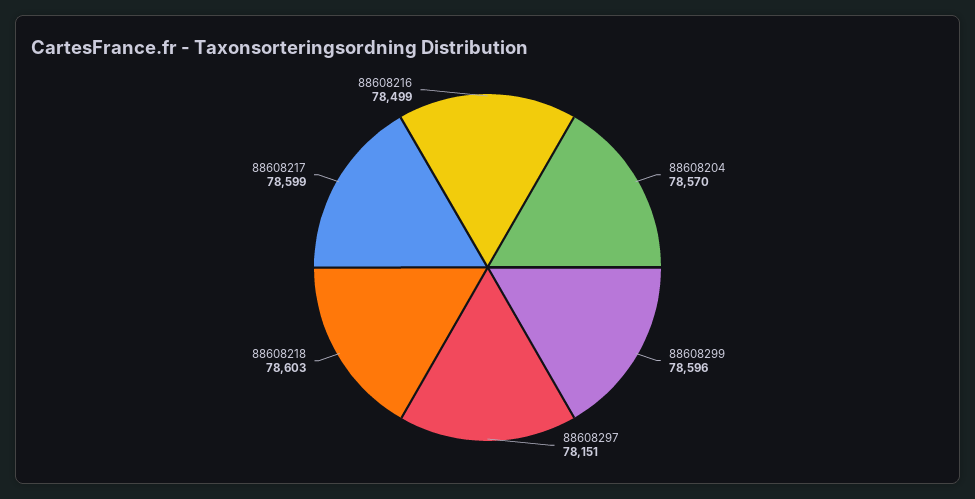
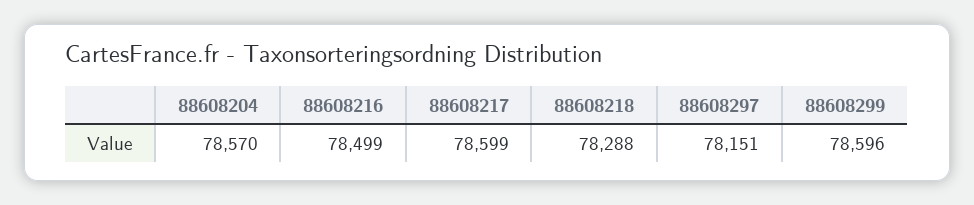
88608218: 78603 -> 78288

